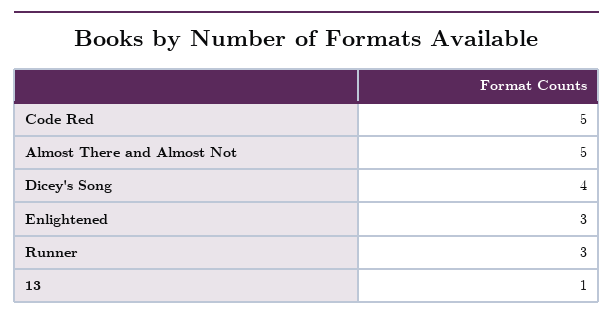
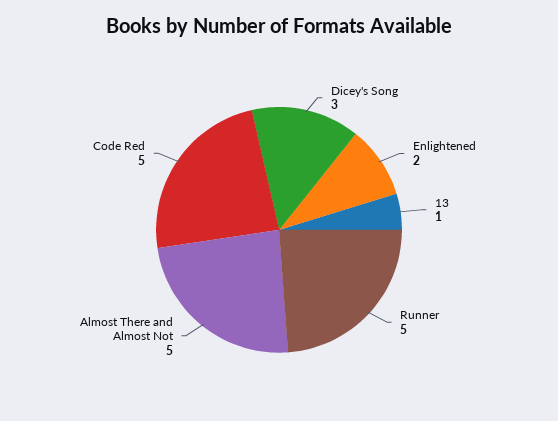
Dicey's Song: 4 -> 3
Enlightened: 3 -> 2
Runner: 3 -> 5

